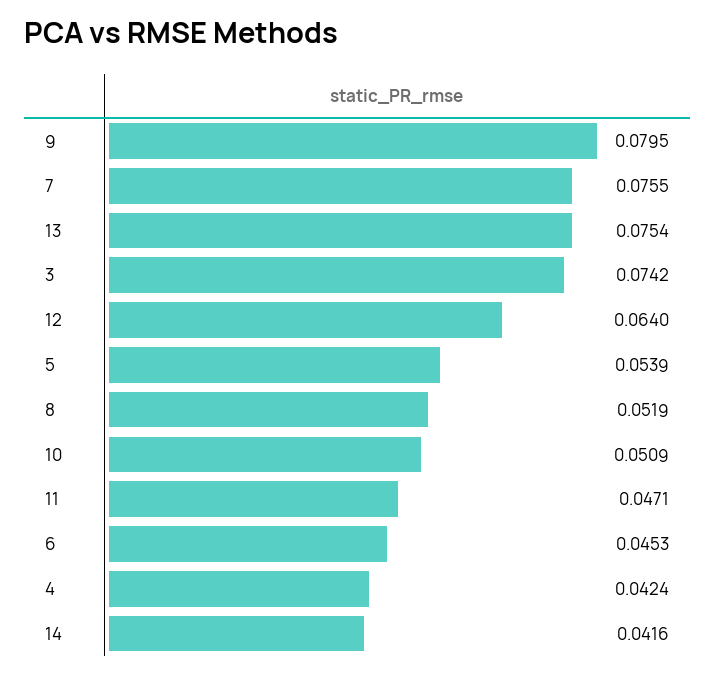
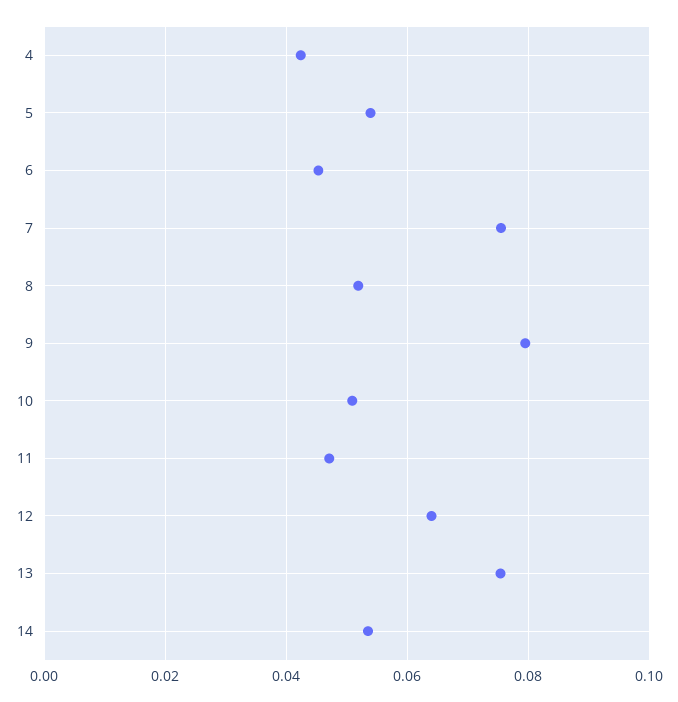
3: 0.0742 -> none
14: 0.0416 -> 0.054

